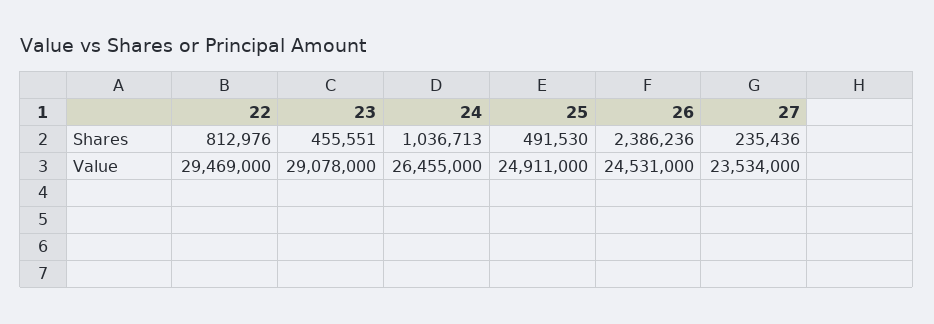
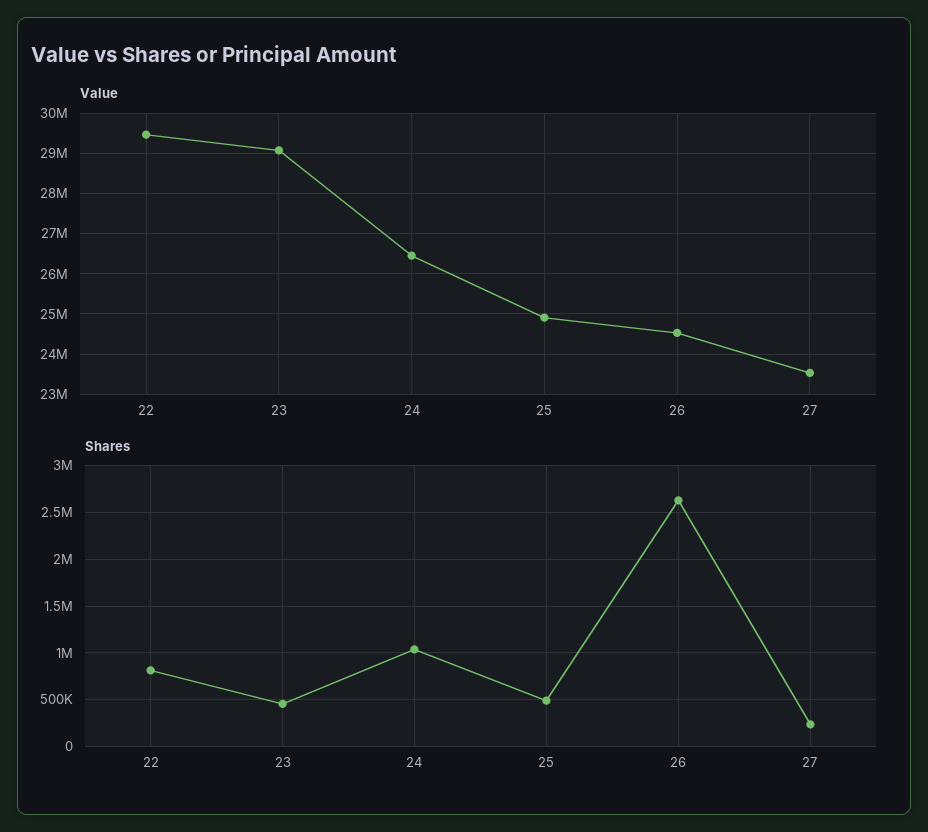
Shares, 26: 2386236 -> 2600000

